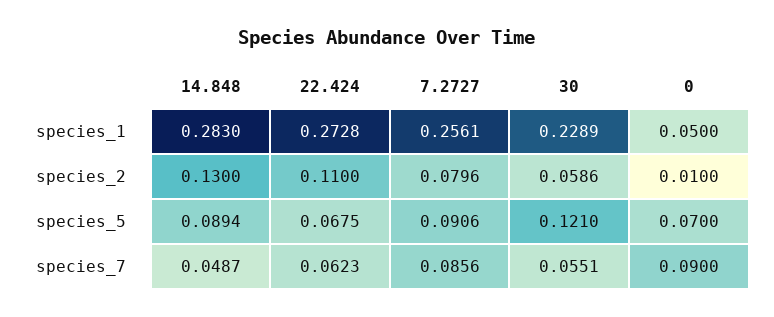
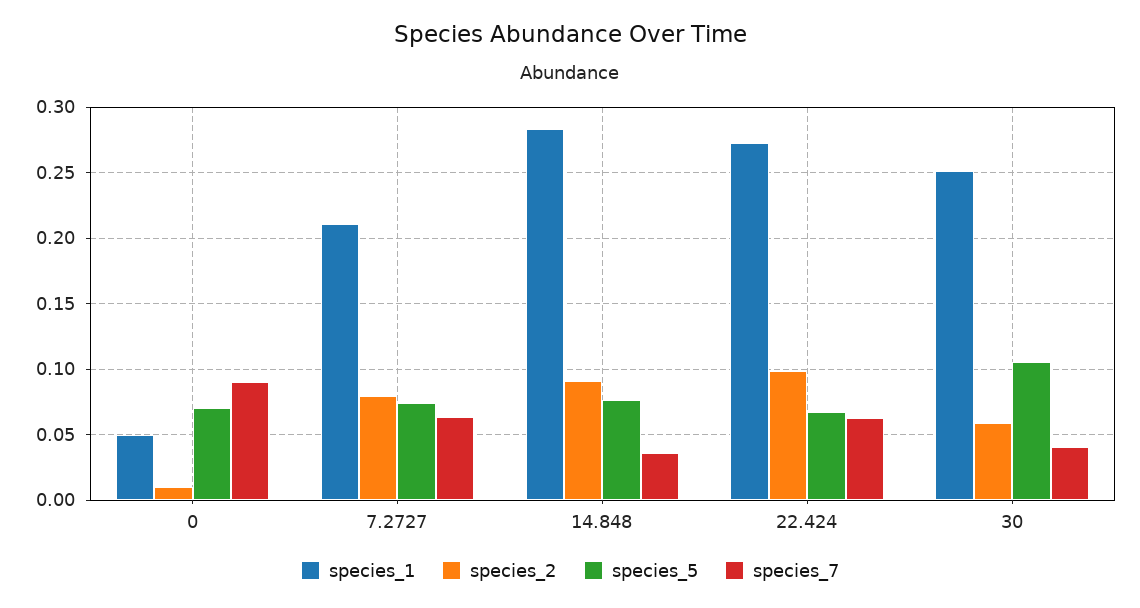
species_1, 7.2727: 0.2561 -> 0.21
species_1, 30: 0.2289 -> 0.25
species_2, 14.848: 0.13 -> 0.09
species_2, 22.424: 0.11 -> 0.1
species_5, 14.848: 0.0894 -> 0.075
species_5, 7.2727: 0.0906 -> 0.075
species_5, 30: 0.121 -> 0.105
species_7, 14.848: 0.0487 -> 0.035
species_7, 7.2727: 0.0856 -> 0.065
species_7, 30: 0.0551 -> 0.04

